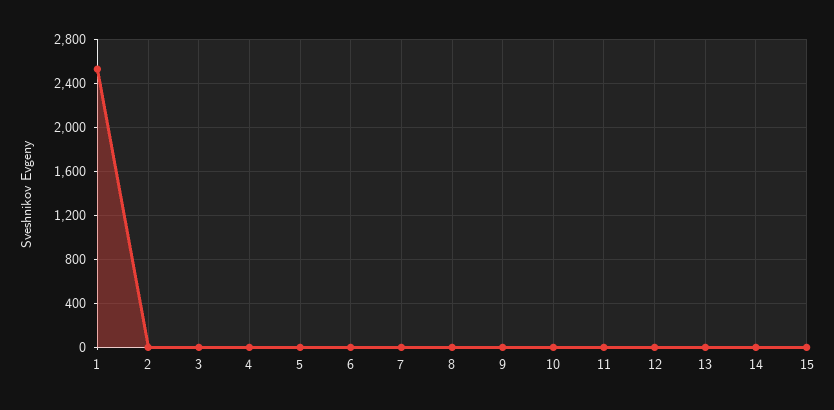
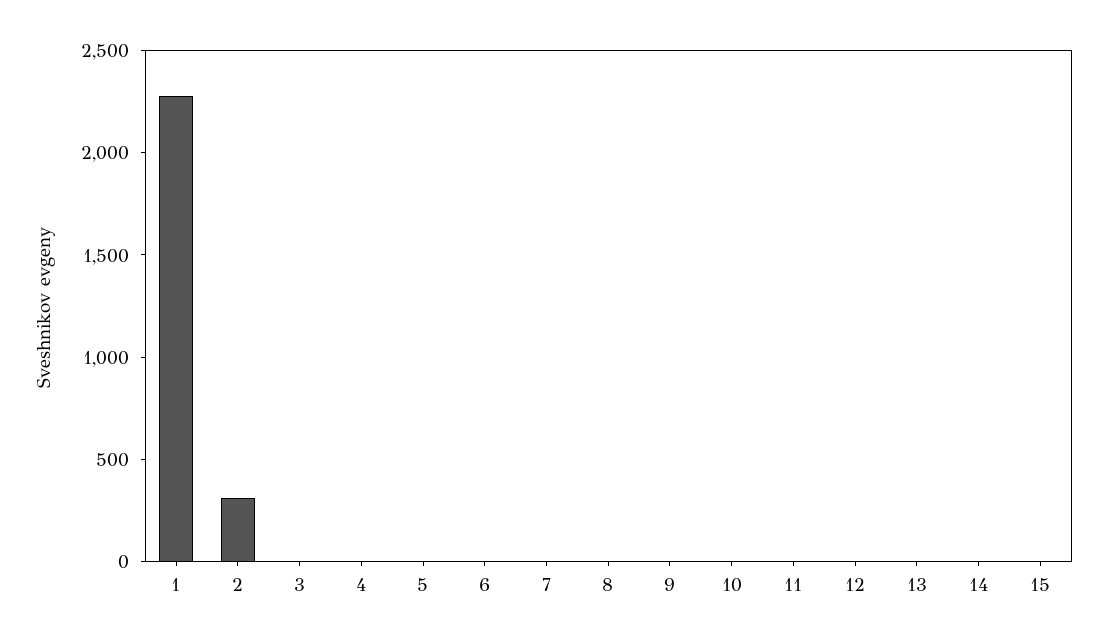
1: 2500 -> 2300
2: 0 -> 300

